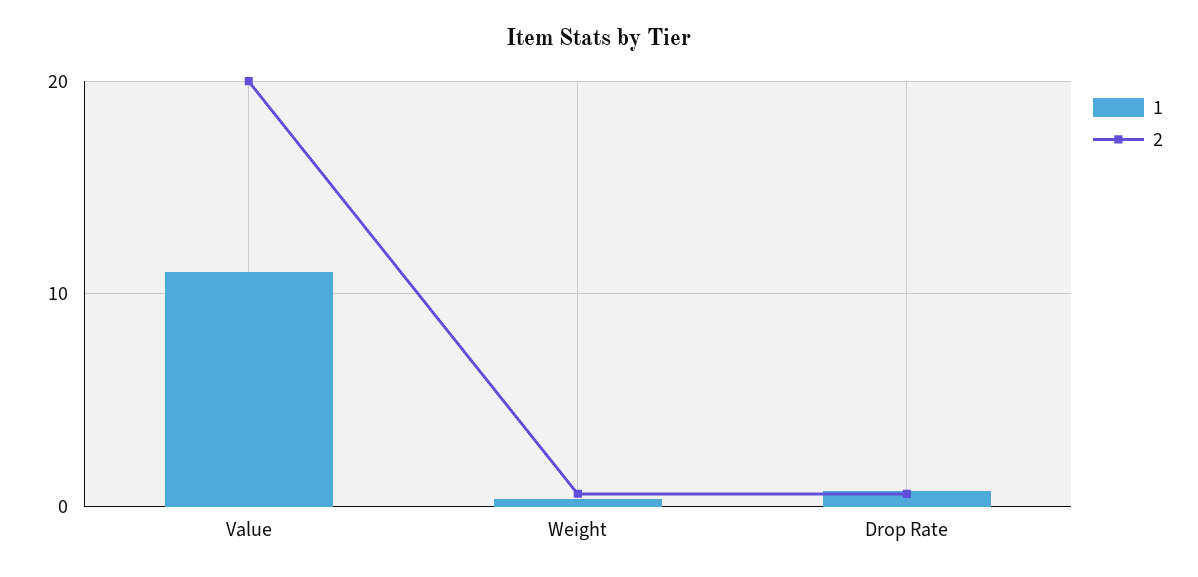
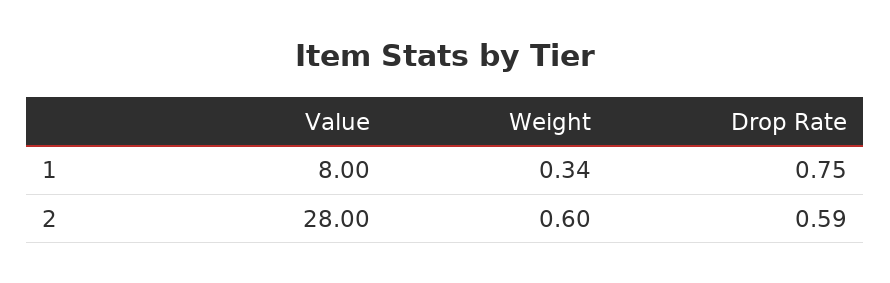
1, Value: 11 -> 8
2, Value: 20 -> 28

